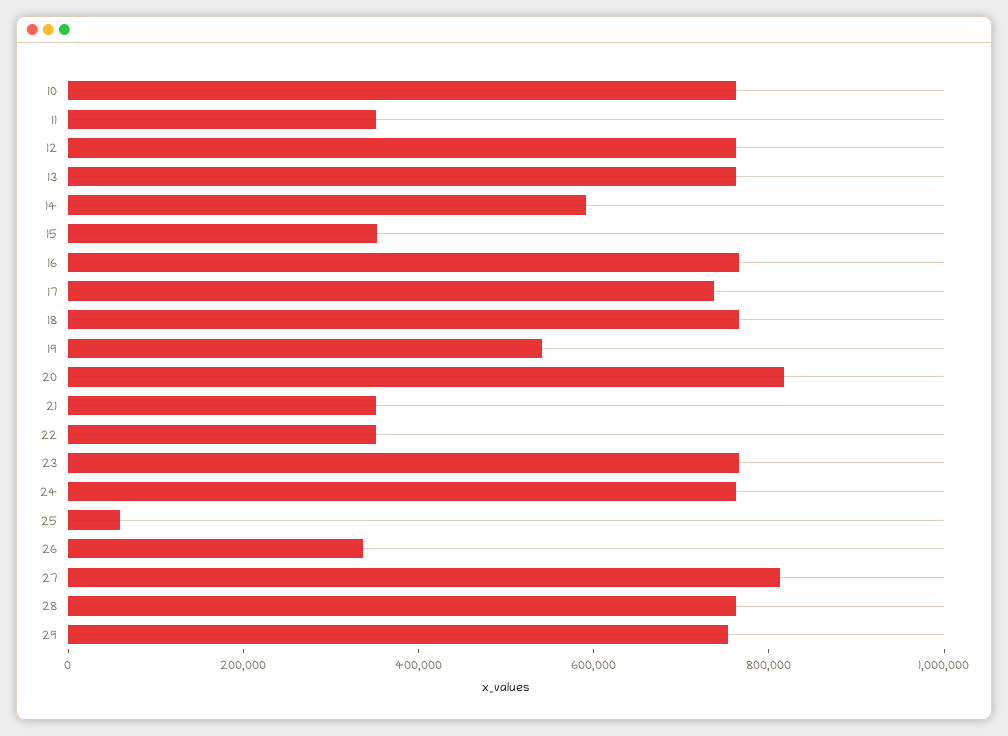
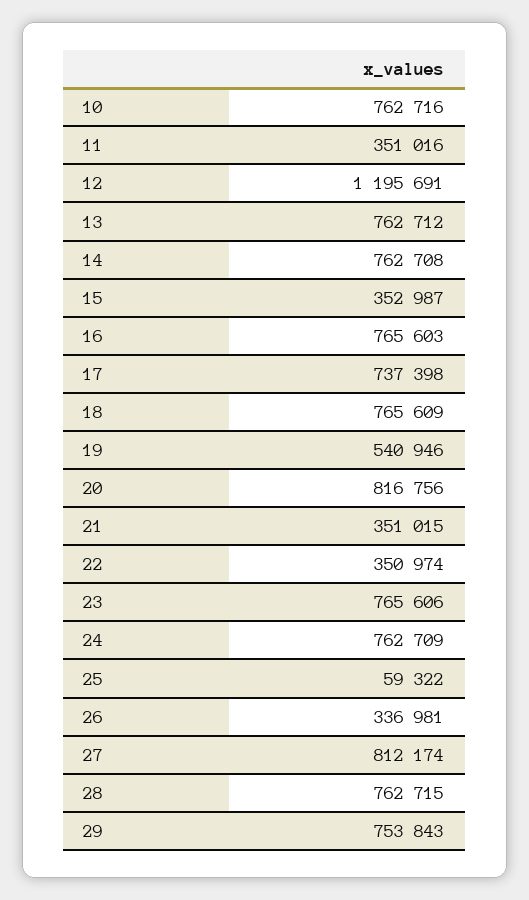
12: 750000 -> 1195691
14: 600000 -> 762708

